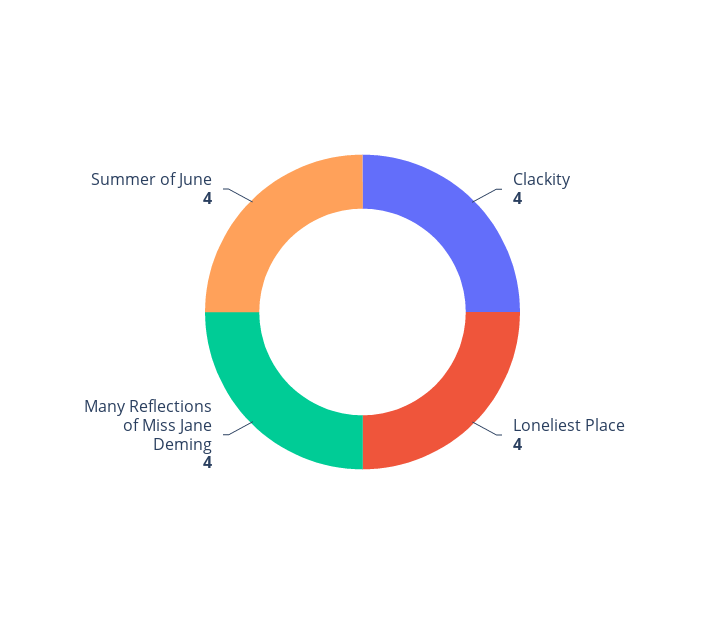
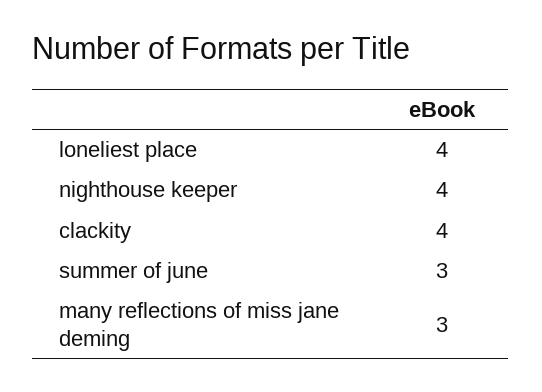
Many Reflections of Miss Jane Deming: 4 -> 3
Summer of June: 4 -> 3
nighthouse keeper: none -> 4

